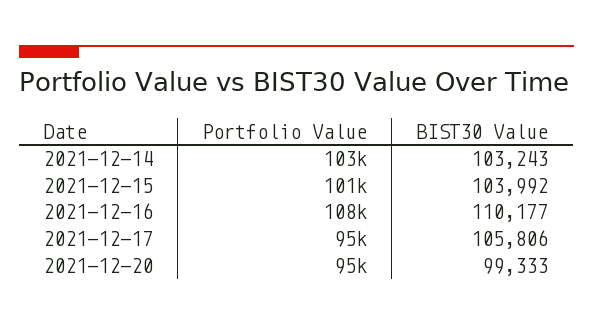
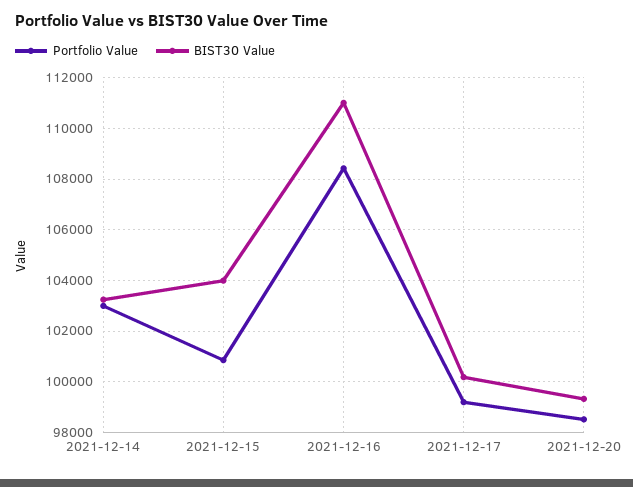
BIST30 Value, 2021-12-16: 110177 -> 111000
Portfolio Value, 2021-12-17: 95000 -> 99250
BIST30 Value, 2021-12-17: 105806 -> 100250
Portfolio Value, 2021-12-20: 95000 -> 98500

